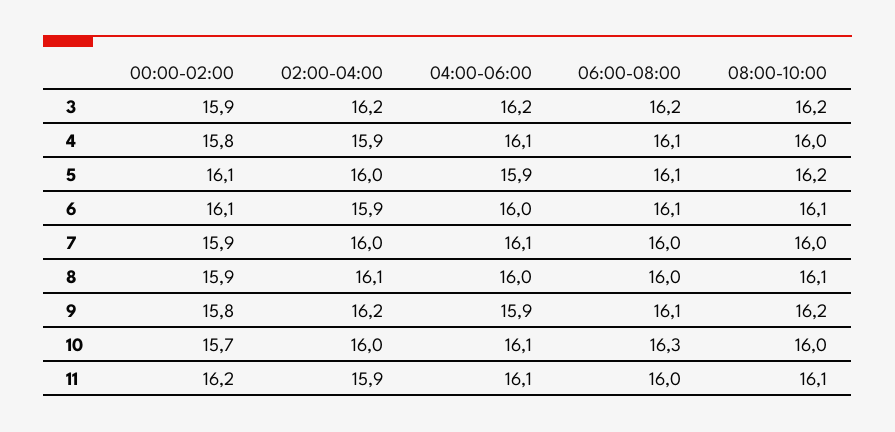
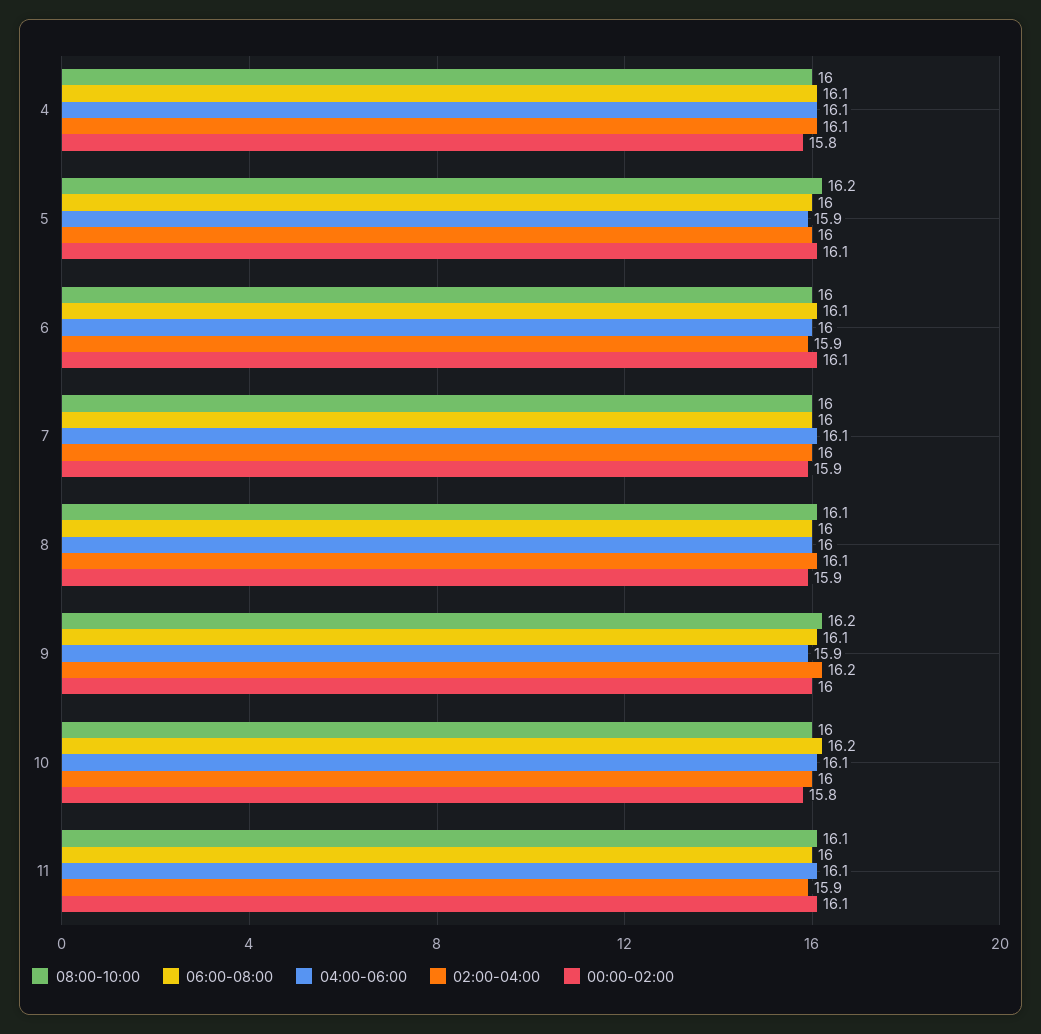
00:00-02:00, 3: 15.9 -> none
02:00-04:00, 3: 16.2 -> none
04:00-06:00, 3: 16.2 -> none
06:00-08:00, 3: 16.2 -> none
08:00-10:00, 3: 16.2 -> none
02:00-04:00, 4: 15.9 -> 16.1
06:00-08:00, 5: 16.1 -> 16
08:00-10:00, 6: 16.1 -> 16
00:00-02:00, 9: 15.8 -> 16
00:00-02:00, 10: 15.7 -> 15.8
06:00-08:00, 10: 16.3 -> 16.2
00:00-02:00, 11: 16.2 -> 16.1

